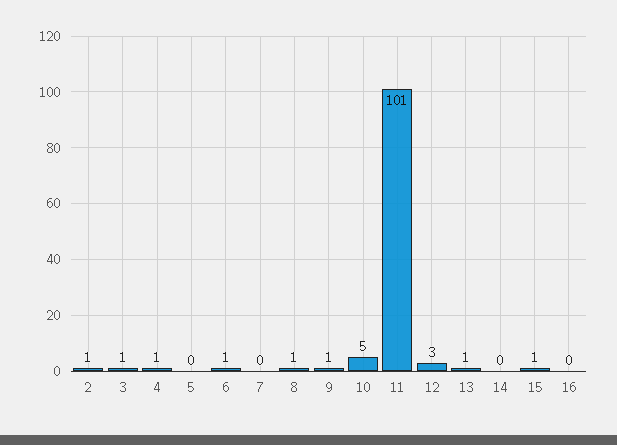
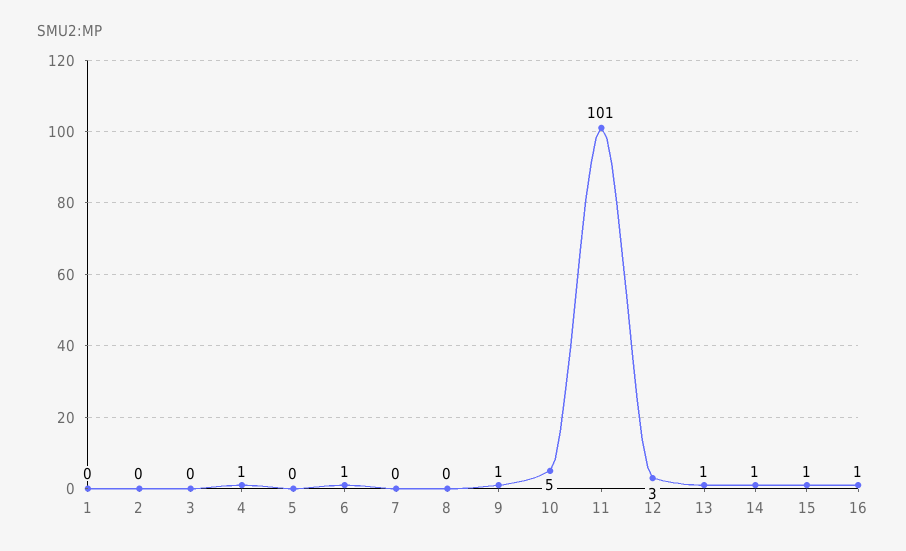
2: 1 -> 0
3: 1 -> 0
8: 1 -> 0
14: 0 -> 1
16: 0 -> 1
1: none -> 0

